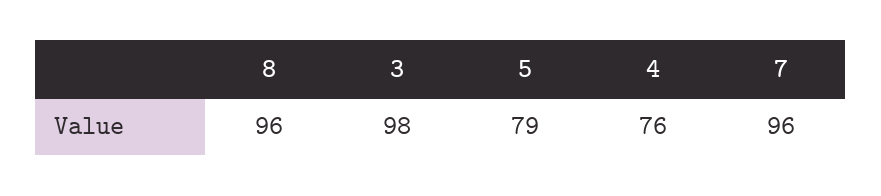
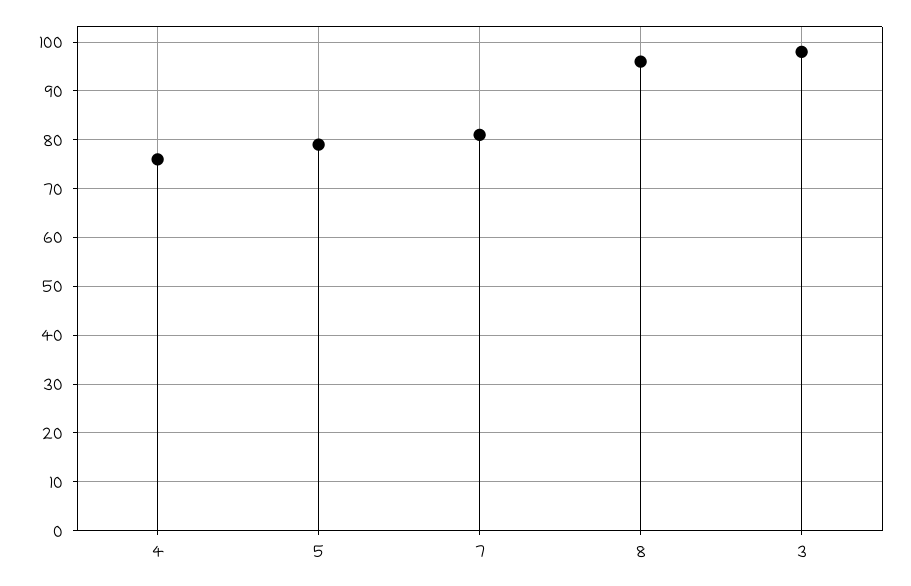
7: 96 -> 80

